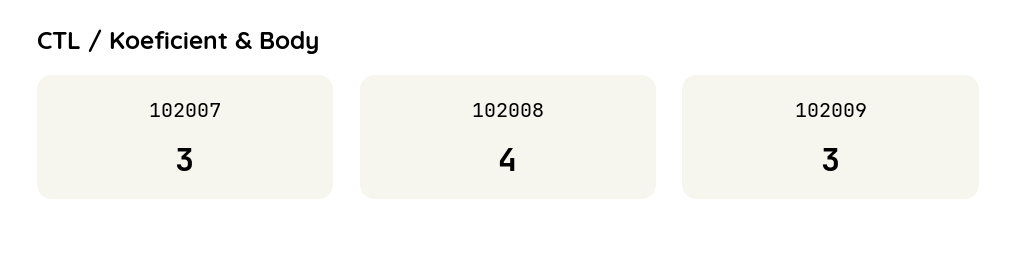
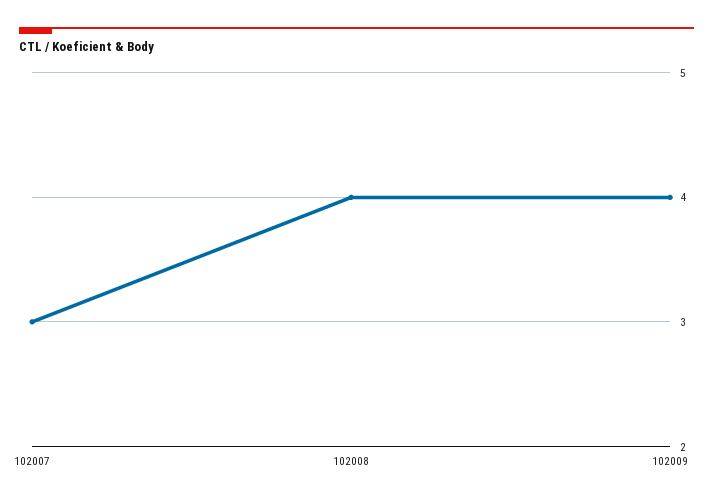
102009: 3 -> 4

